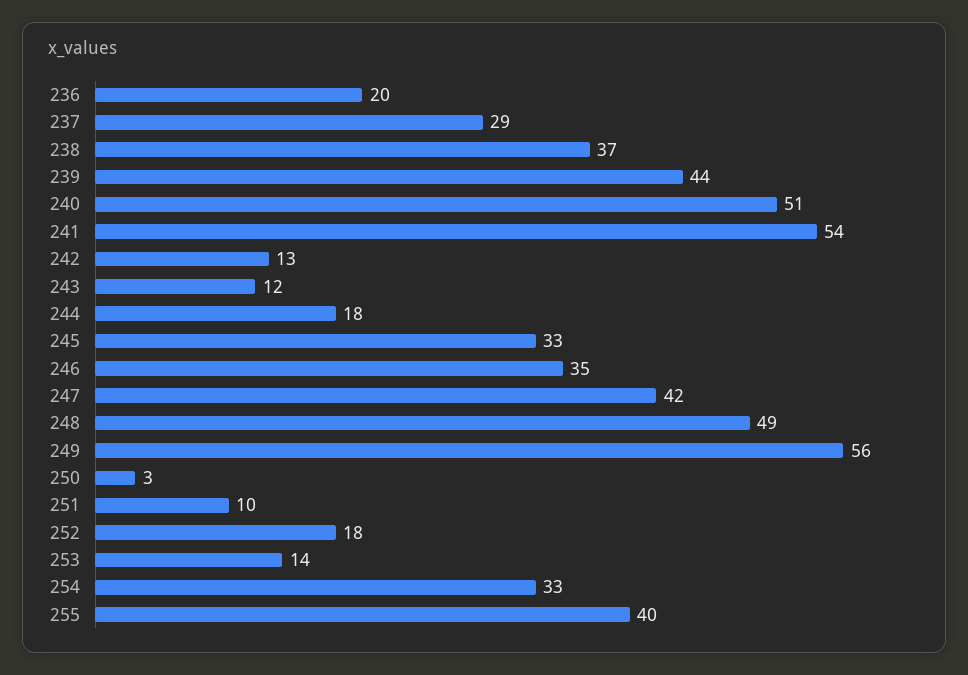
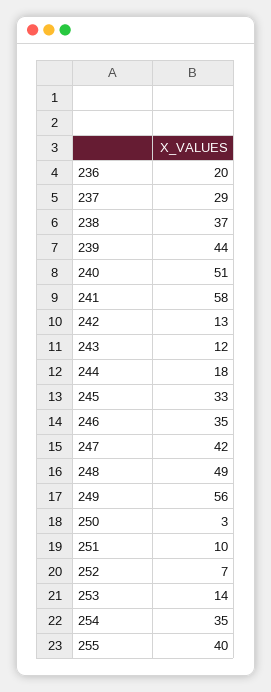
241: 54 -> 58
252: 18 -> 7
254: 33 -> 35

